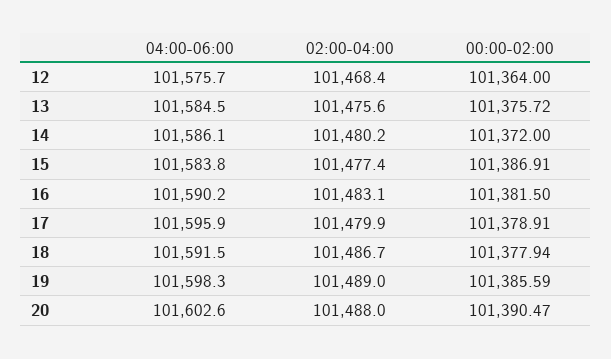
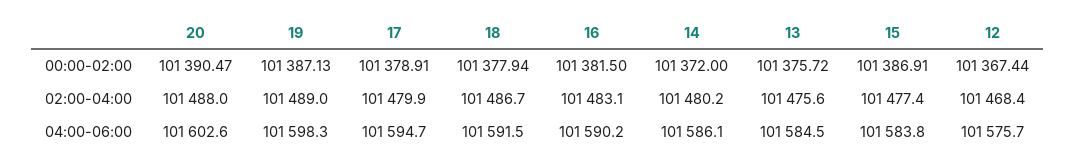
00:00-02:00, 12: 101364 -> 101367.44
04:00-06:00, 17: 101595.9 -> 101594.7
00:00-02:00, 19: 101385.59 -> 101387.13

